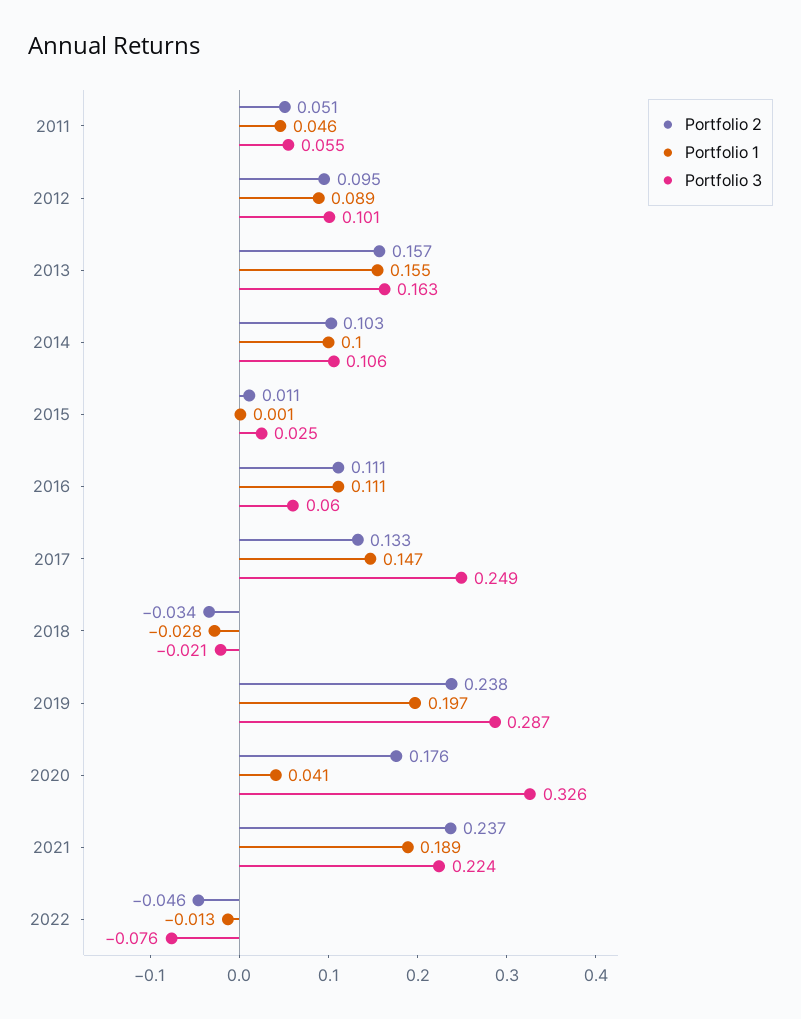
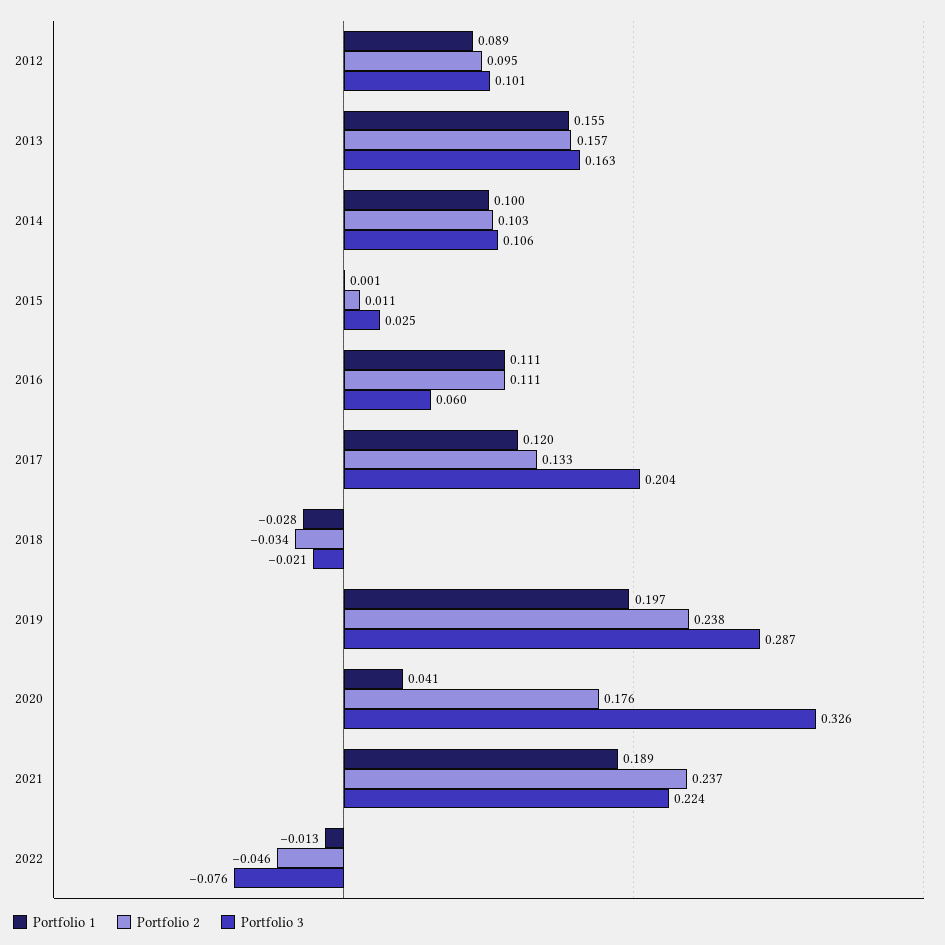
Portfolio 2, 2011: 0.051 -> none
Portfolio 1, 2011: 0.046 -> none
Portfolio 3, 2011: 0.055 -> none
Portfolio 1, 2017: 0.147 -> 0.12
Portfolio 3, 2017: 0.249 -> 0.204

